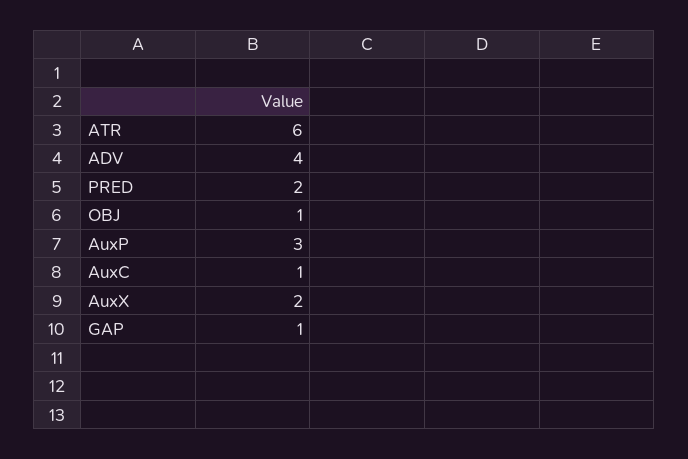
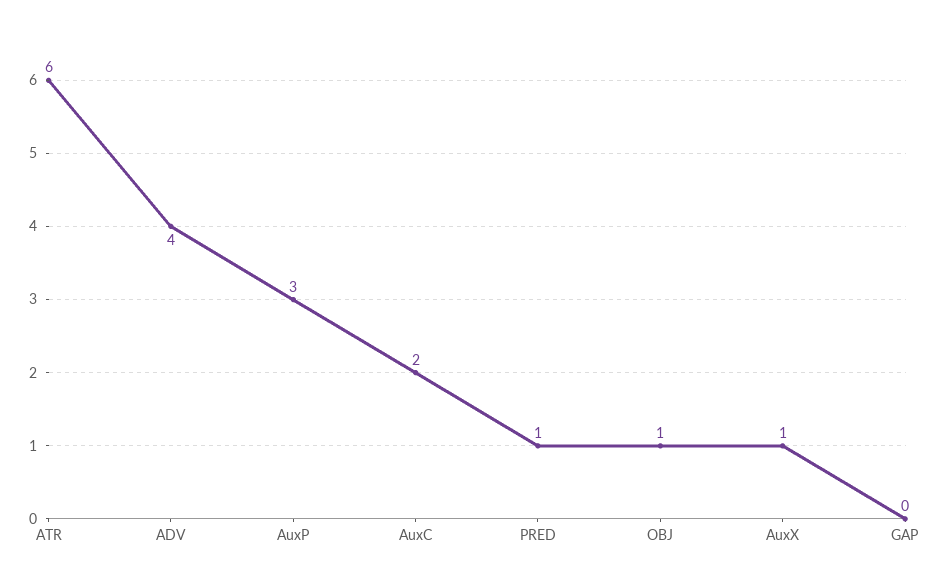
PRED: 2 -> 1
AuxC: 1 -> 2
AuxX: 2 -> 1
GAP: 1 -> 0

